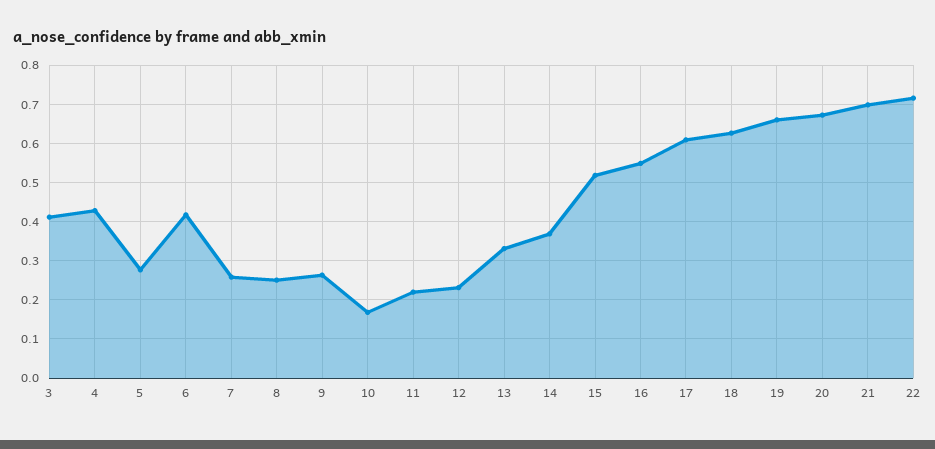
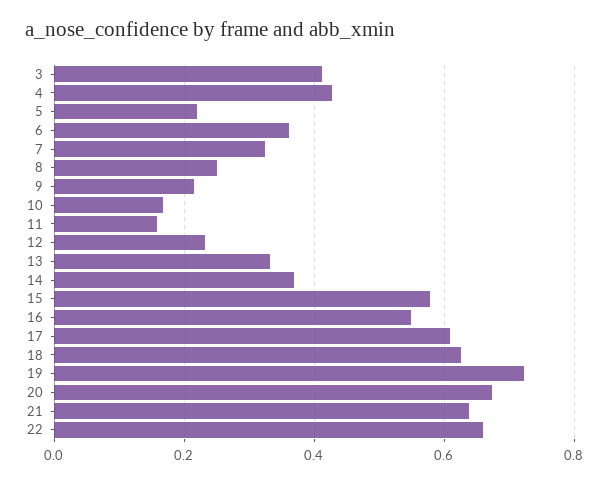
5: 0.28 -> 0.22
6: 0.42 -> 0.36
7: 0.26 -> 0.32
9: 0.26 -> 0.22
11: 0.22 -> 0.16
15: 0.52 -> 0.58
19: 0.66 -> 0.72
21: 0.7 -> 0.64
22: 0.72 -> 0.66

